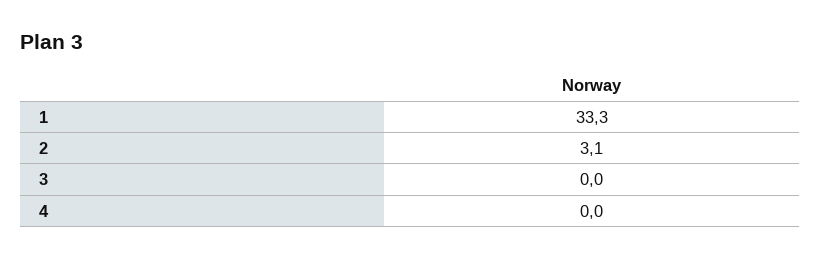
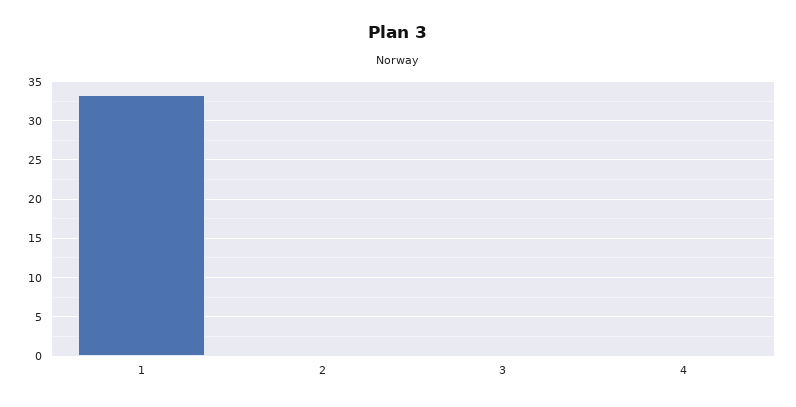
2: 3.1 -> 0

